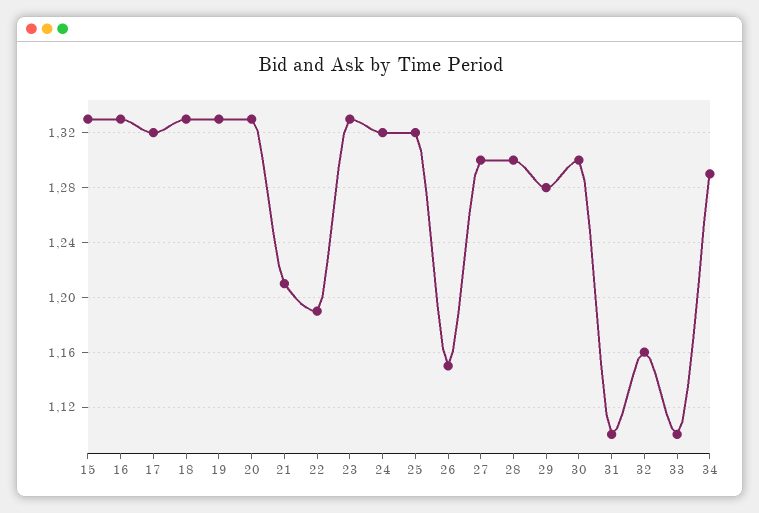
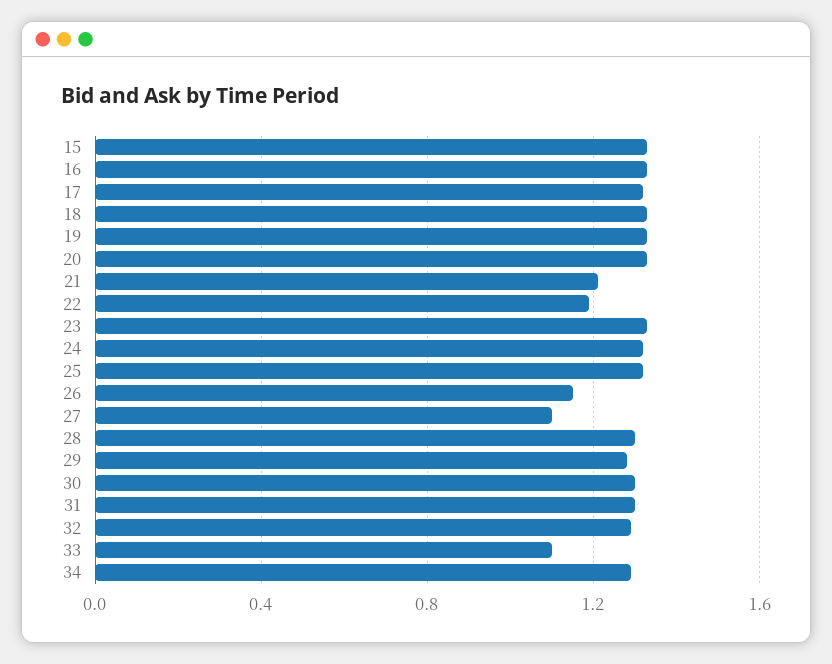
27: 1.3 -> 1.1
31: 1.1 -> 1.3
32: 1.16 -> 1.3

